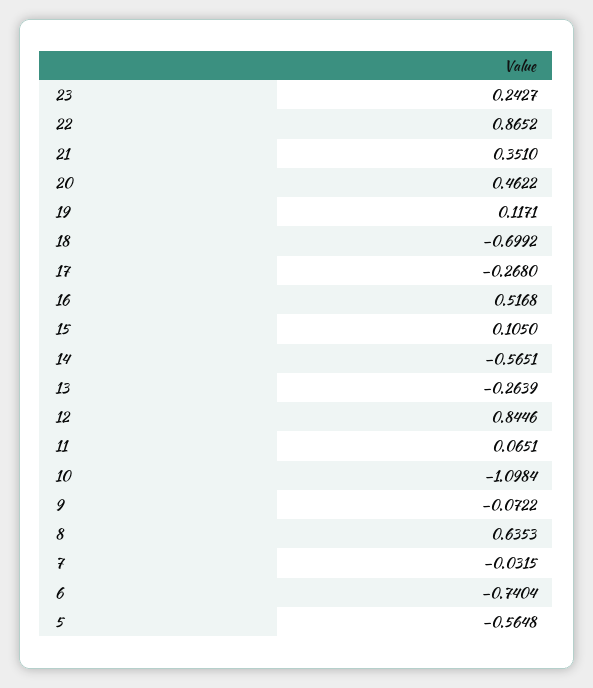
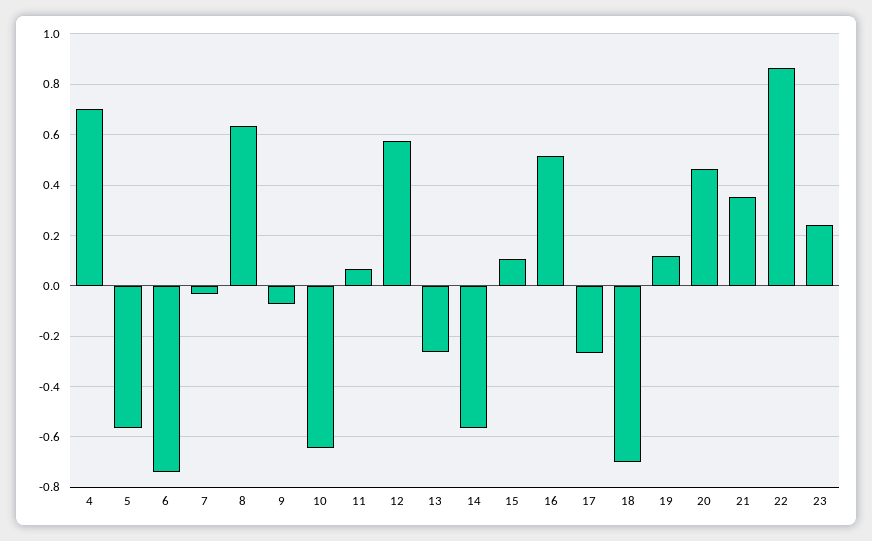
12: 0.8446 -> 0.575
10: -1.0984 -> -0.65
4: none -> 0.7

